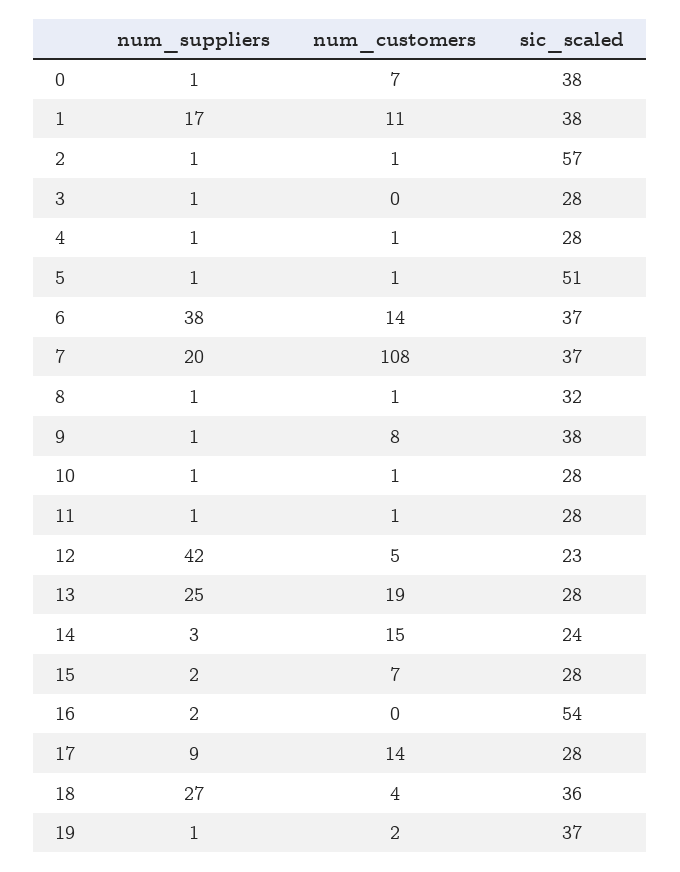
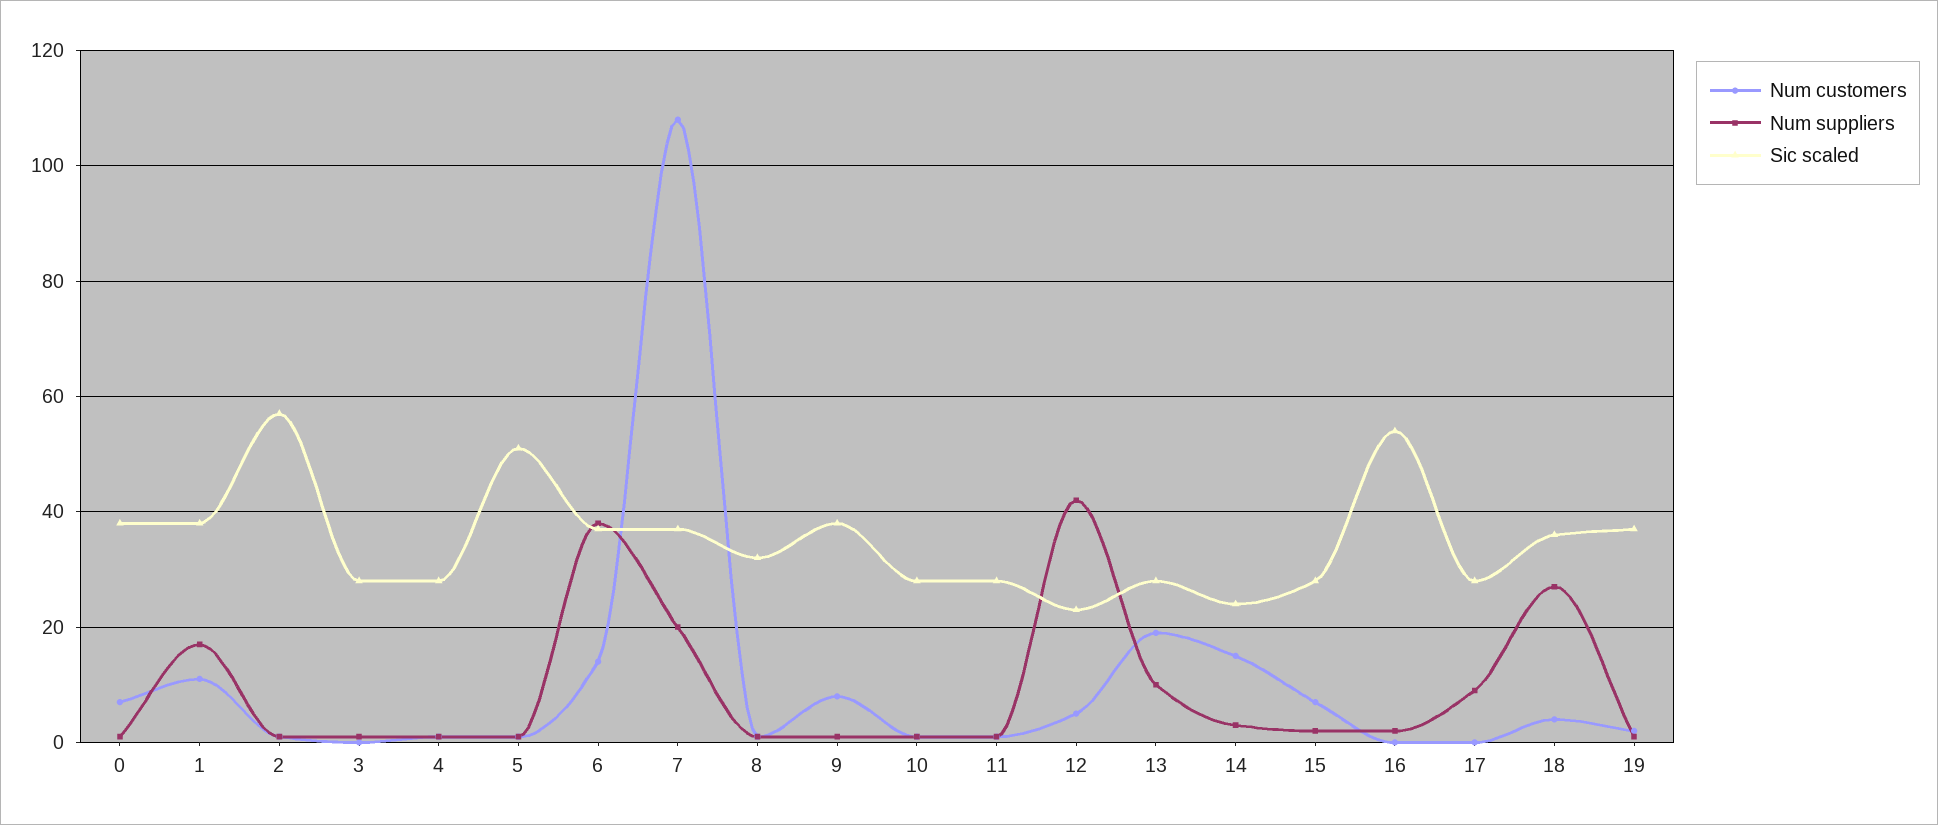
num_suppliers, 13: 25 -> 10
num_customers, 17: 14 -> 0

